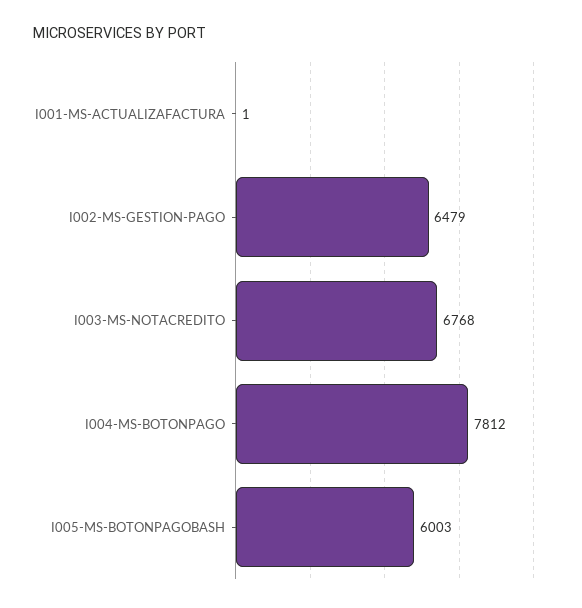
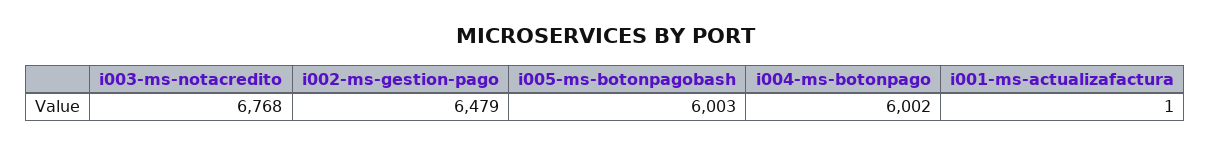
I004-MS-BOTONPAGO: 7812 -> 6002

